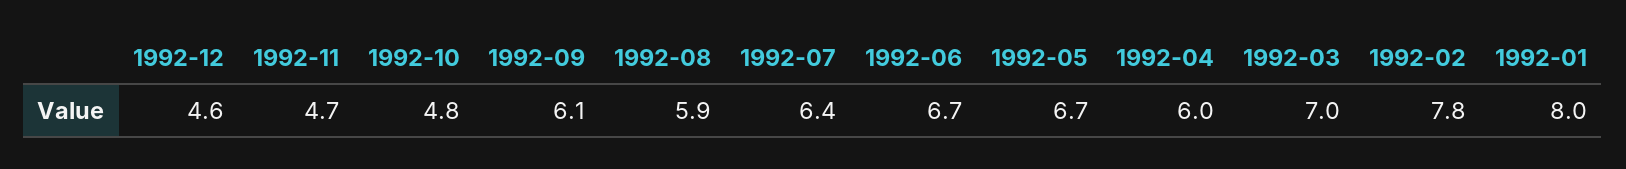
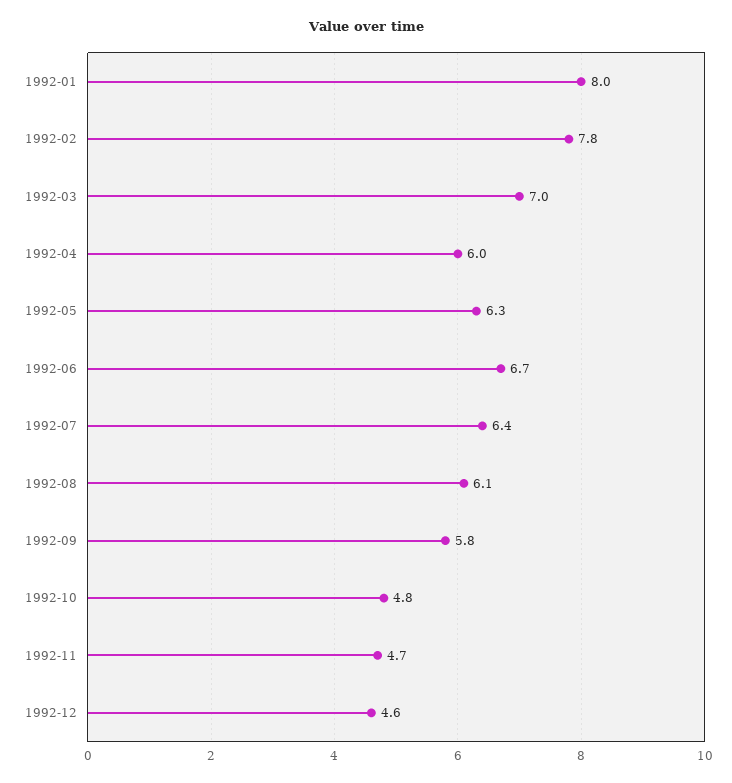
1992-09: 6.1 -> 5.8
1992-08: 5.9 -> 6.1
1992-05: 6.7 -> 6.3

